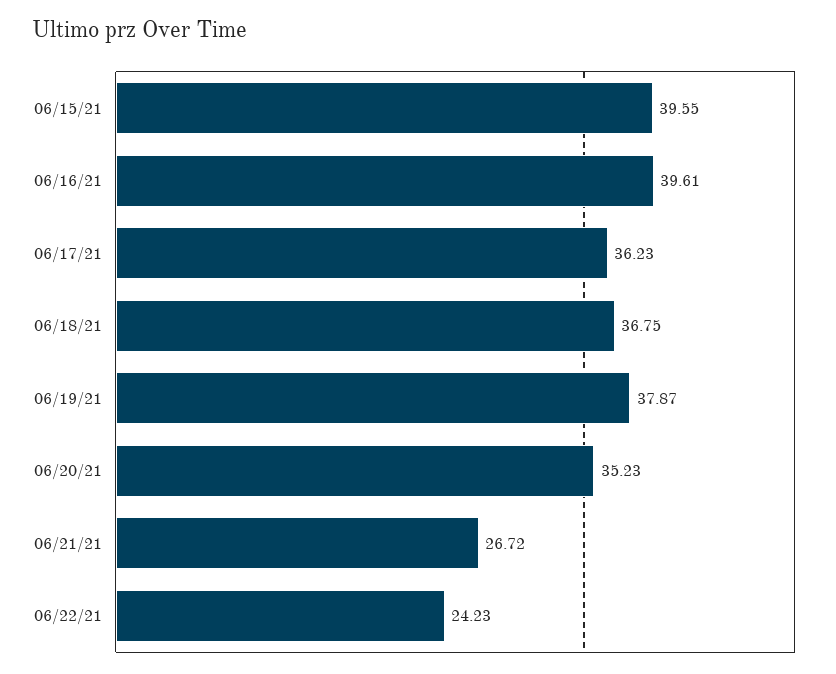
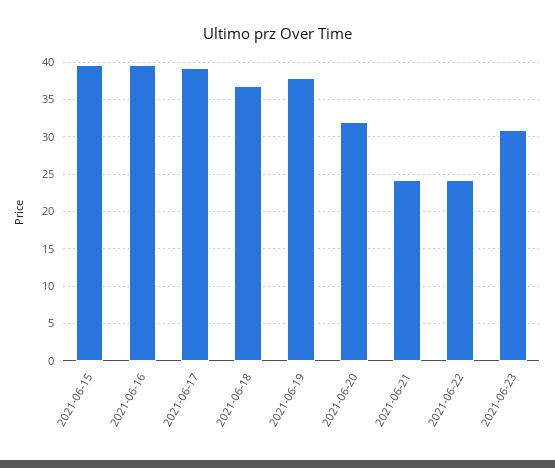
06/17/21: 36.23 -> 39
06/20/21: 35.23 -> 32
06/21/21: 26.72 -> 24
2021-06-23: none -> 31

